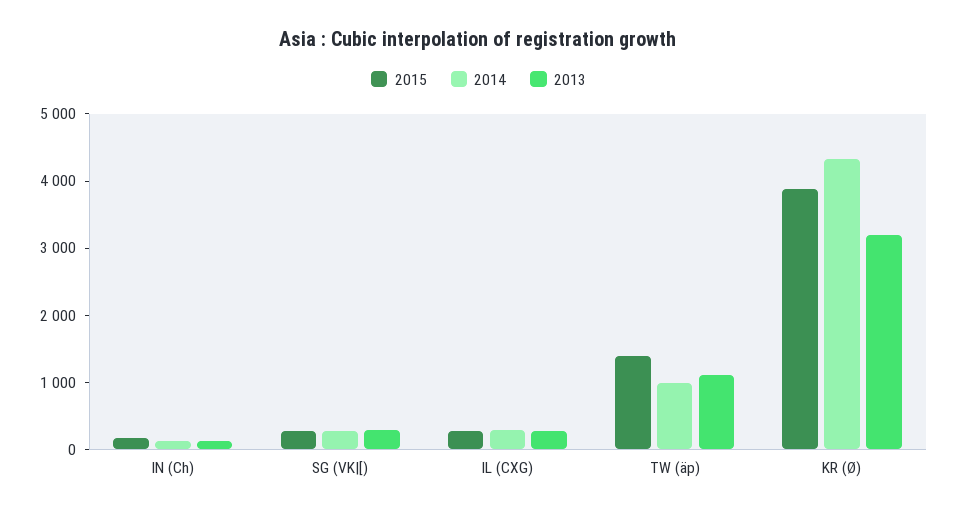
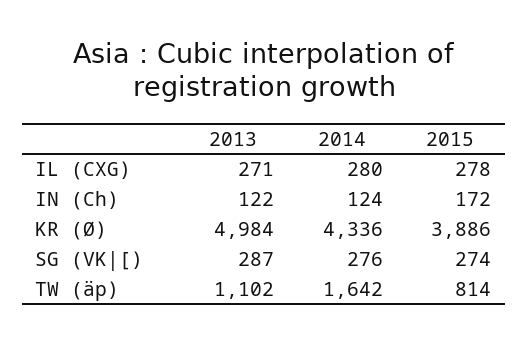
2015, TW (äp): 1400 -> 814
2014, TW (äp): 1000 -> 1642
2013, KR (Ø): 3200 -> 4984

